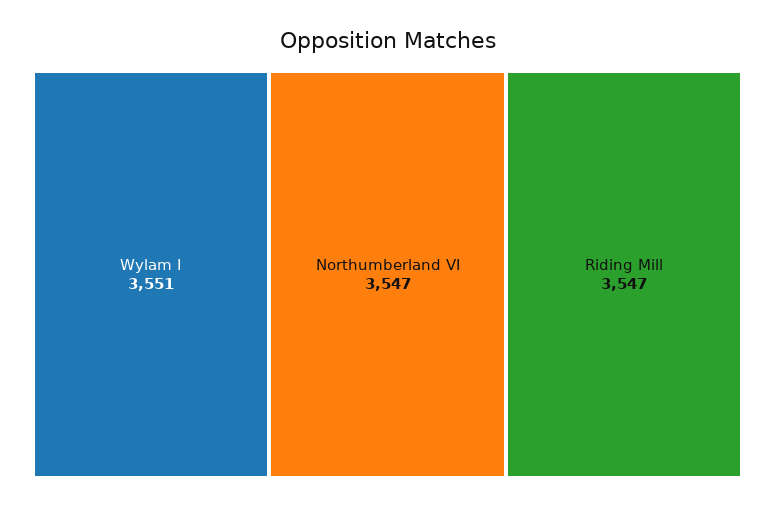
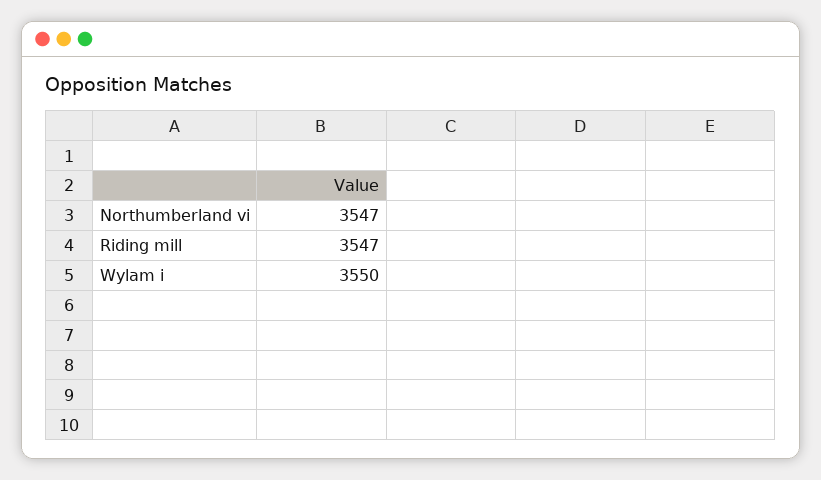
Wylam I: 3551 -> 3550

